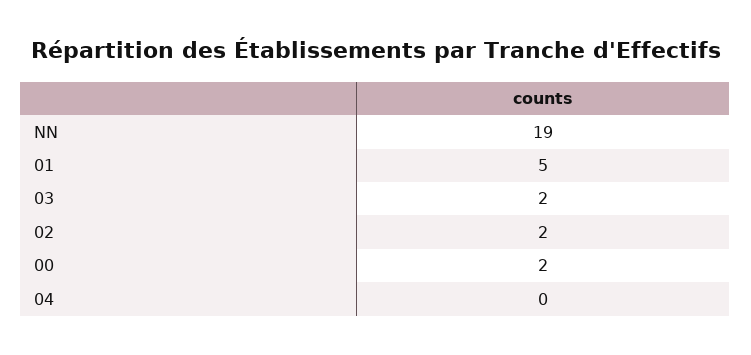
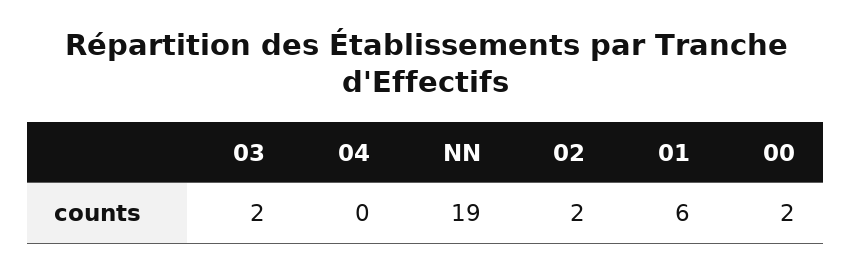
01: 5 -> 6

